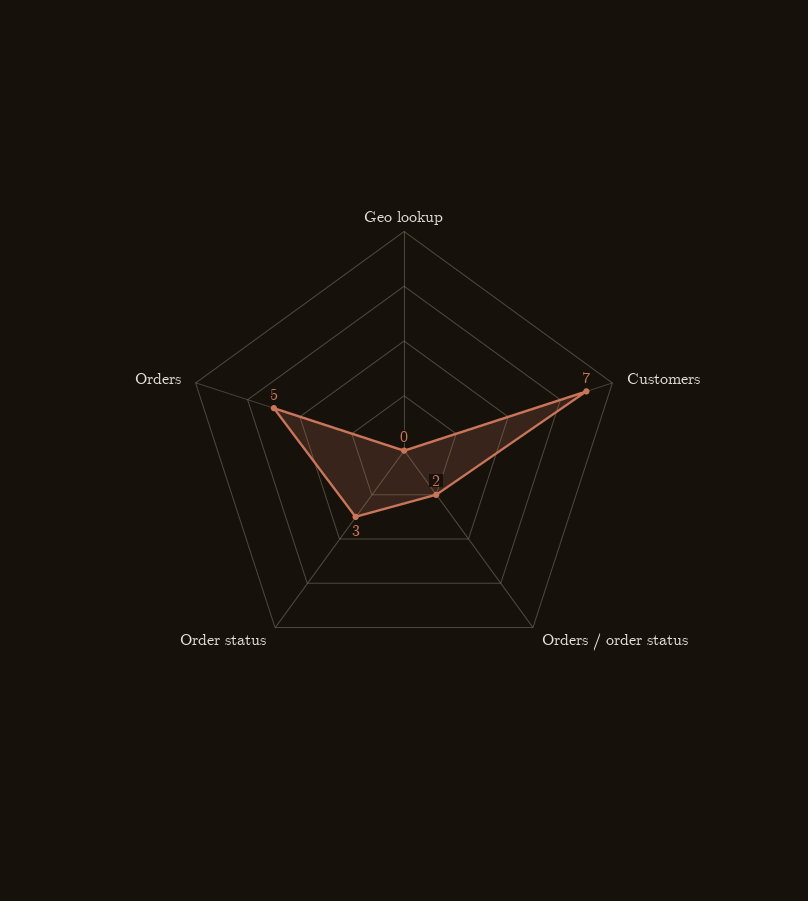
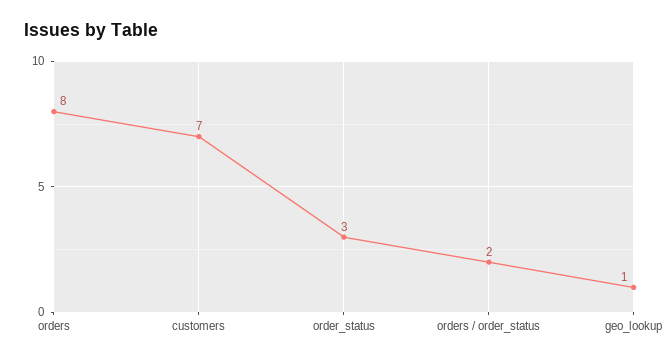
Geo lookup: 0 -> 1
Orders: 5 -> 8

